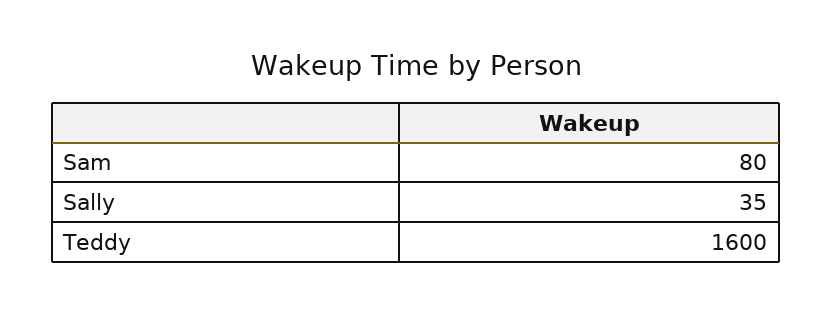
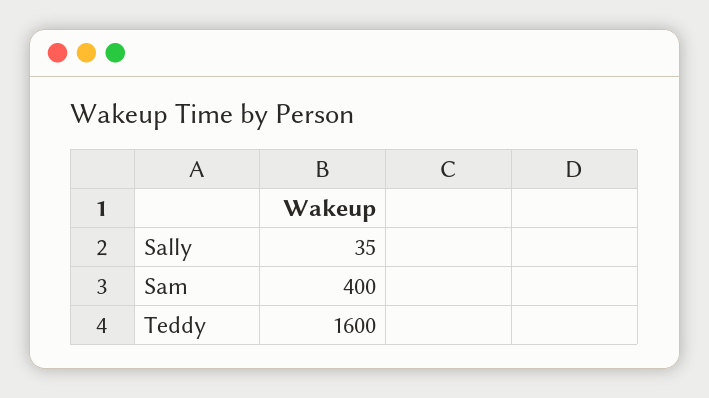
Sam: 80 -> 400

